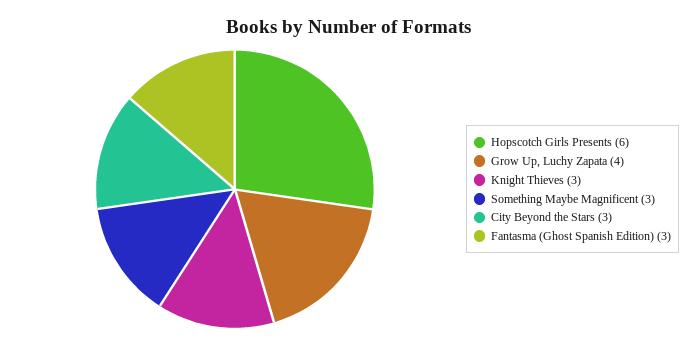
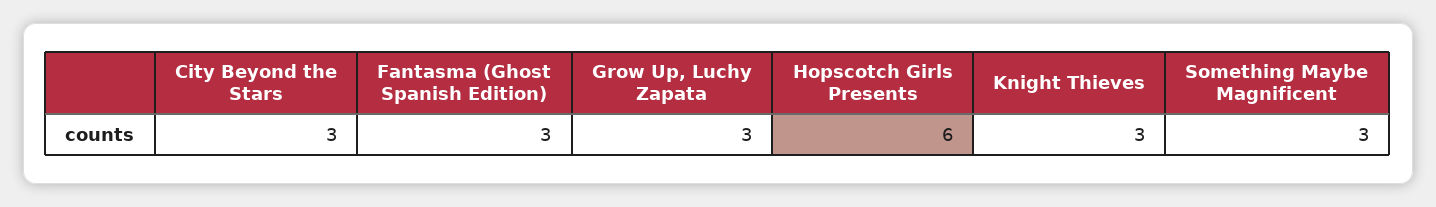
Grow Up, Luchy Zapata: 4 -> 3

